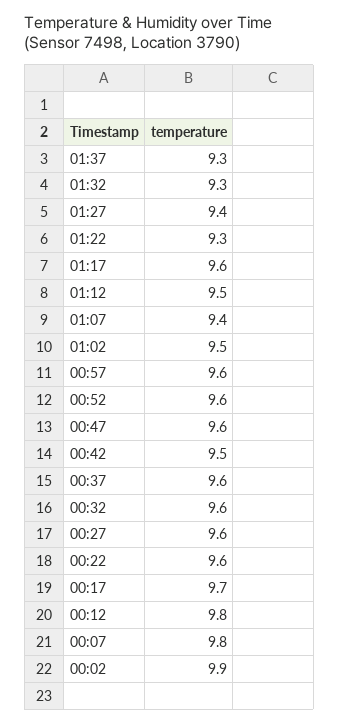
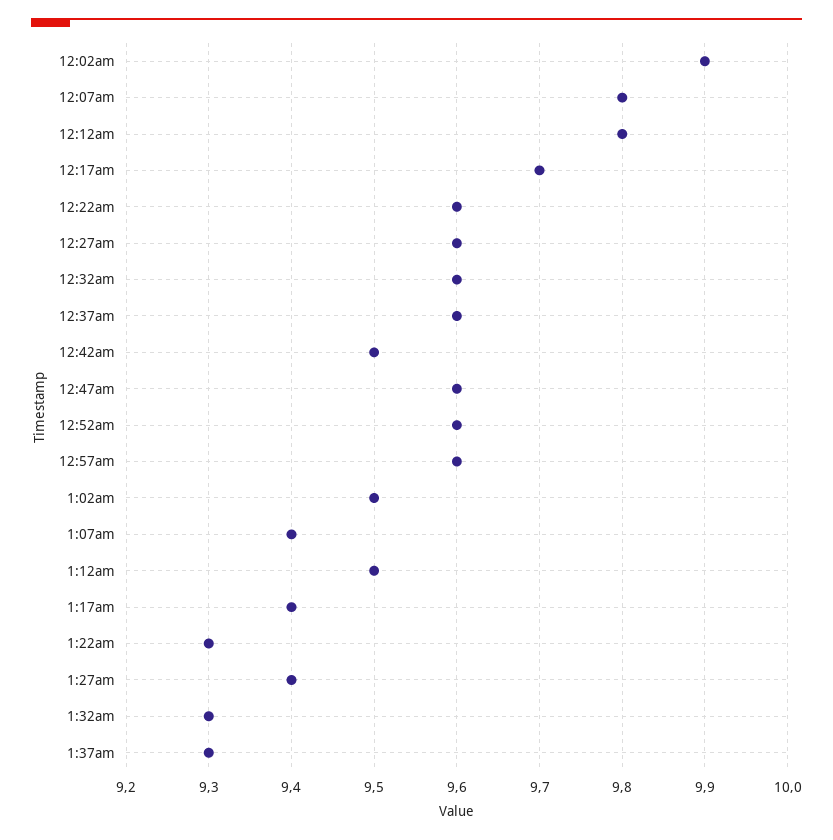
01:17: 9.6 -> 9.4

